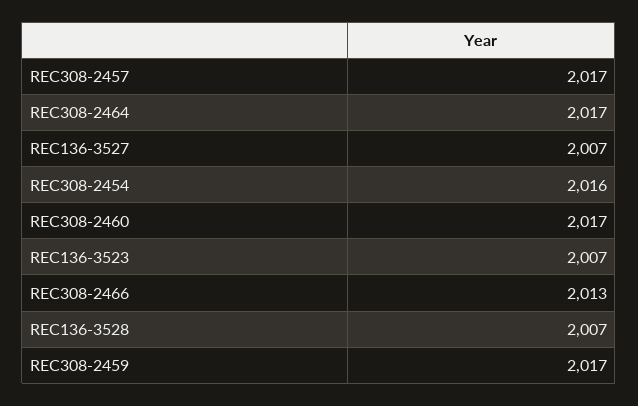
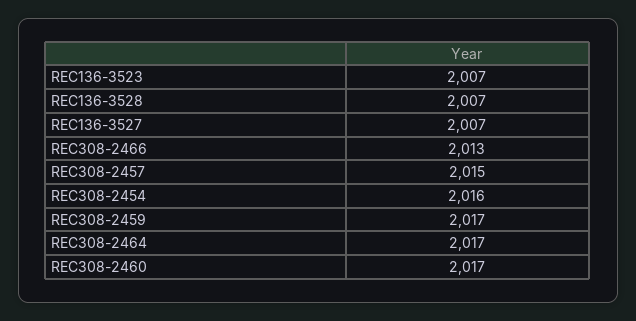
REC308-2457: 2017 -> 2015

